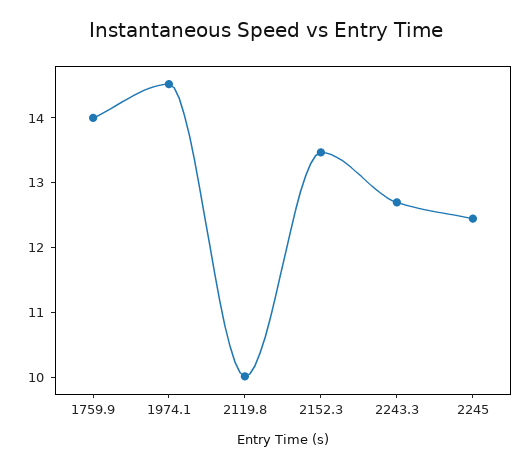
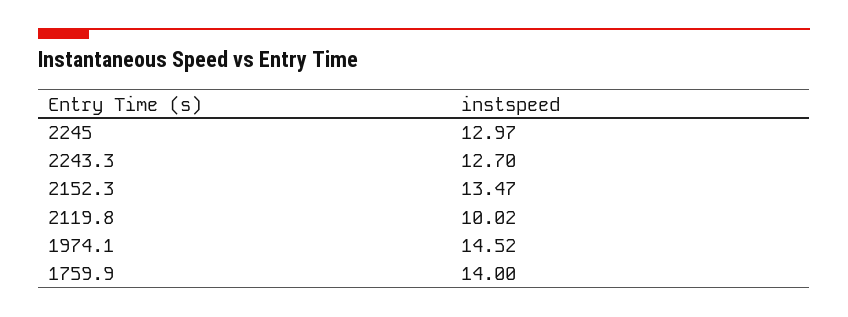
2245: 12.4 -> 12.97

